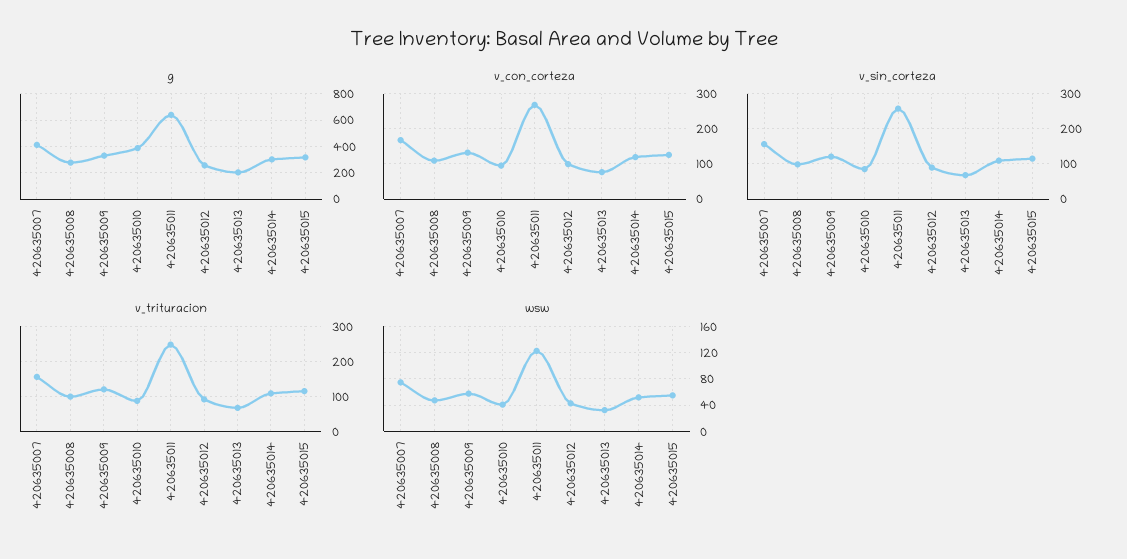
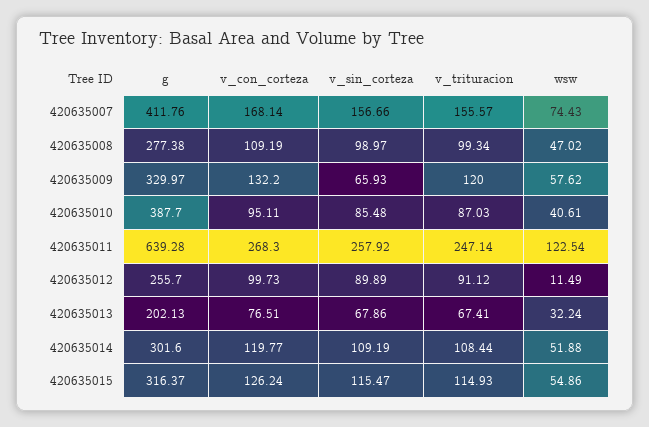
v_sin_corteza, 420635009: 120 -> 65.93
wsw, 420635012: 40 -> 11.49

